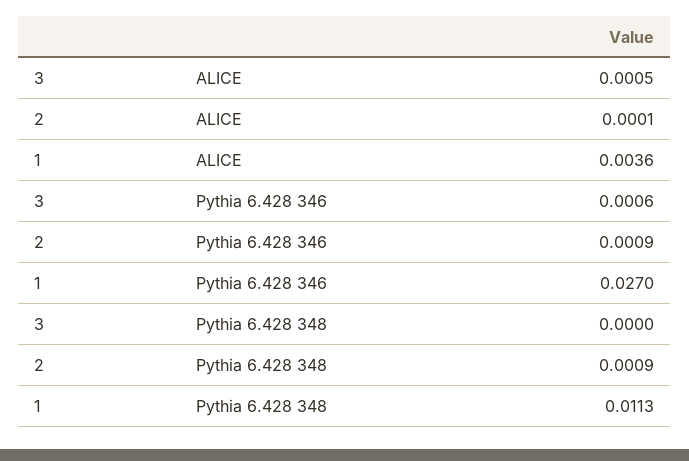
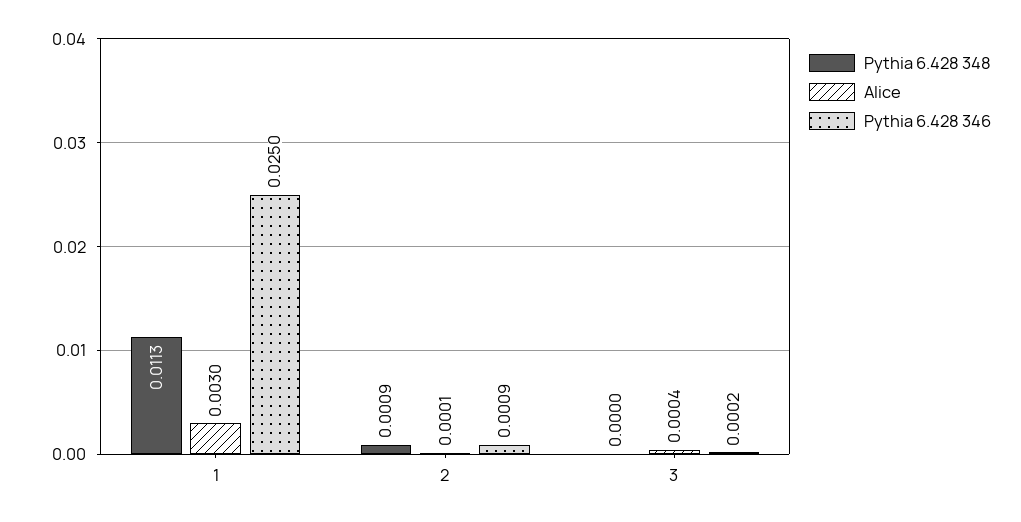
ALICE, 3: 0.0005 -> 0.0004
ALICE, 1: 0.0036 -> 0.003
Pythia 6.428 346, 3: 0.0006 -> 0.0002
Pythia 6.428 346, 1: 0.027 -> 0.025

